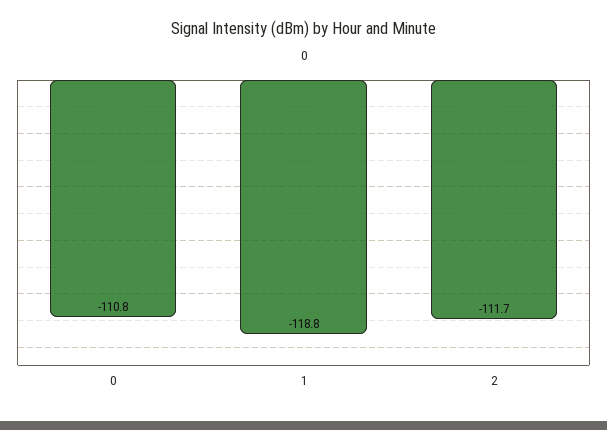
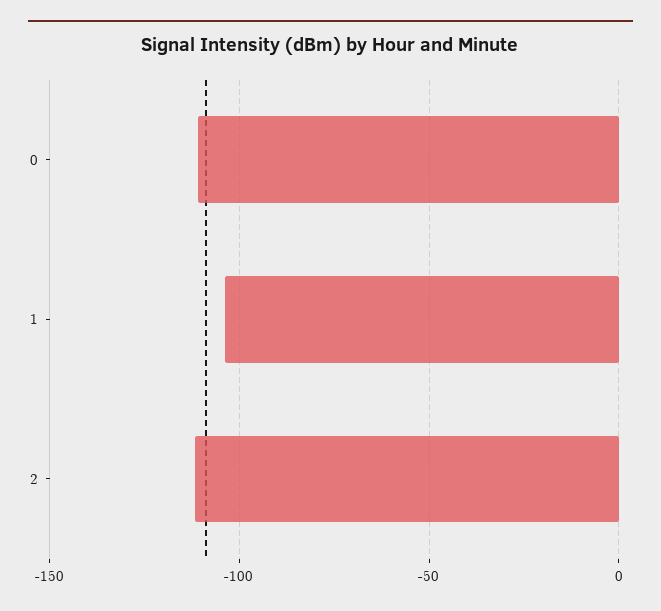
1: -118.8 -> -105

